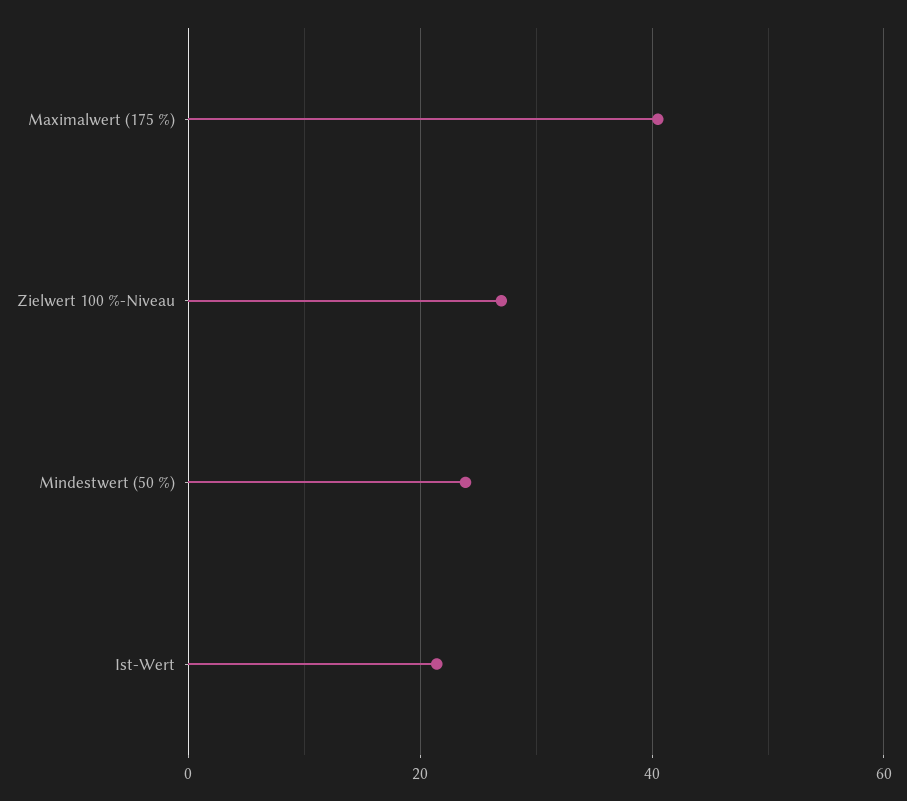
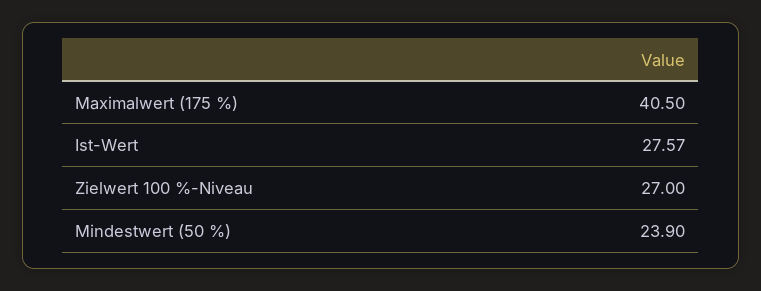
Ist-Wert: 22 -> 27.57

